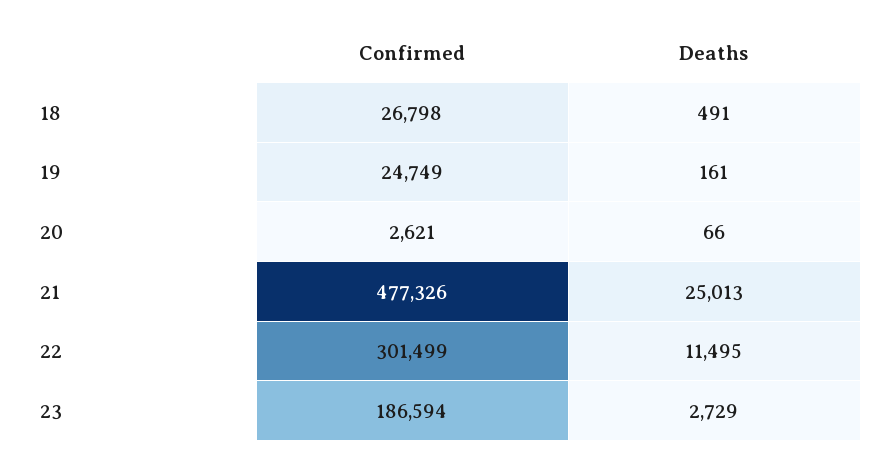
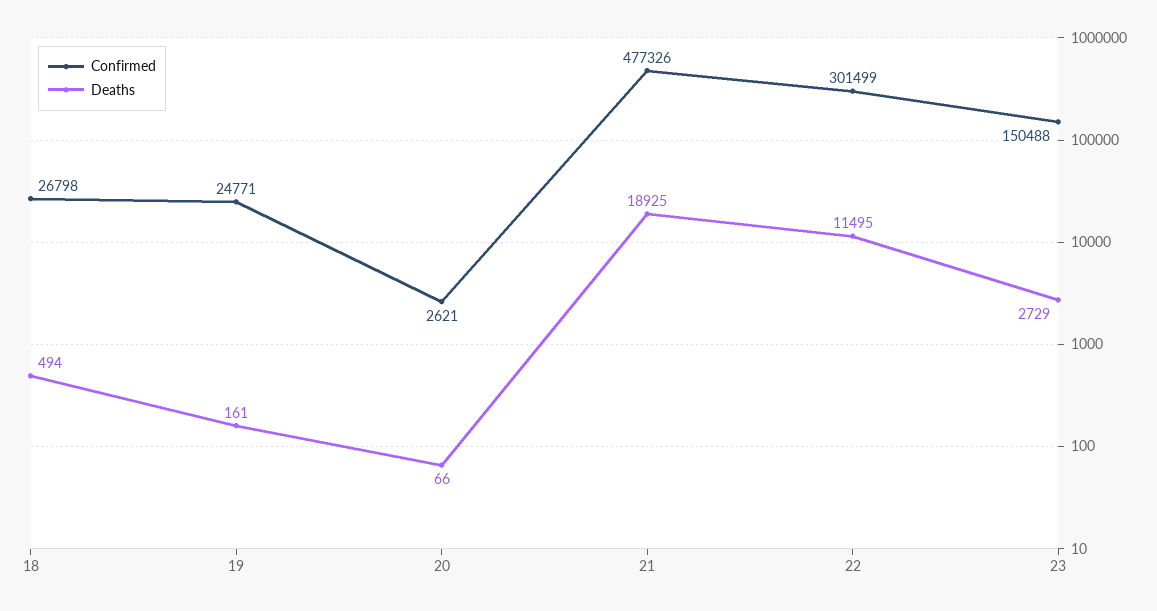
Deaths, 18: 491 -> 494
Confirmed, 19: 24749 -> 24771
Deaths, 21: 25013 -> 18925
Confirmed, 23: 186594 -> 150488

